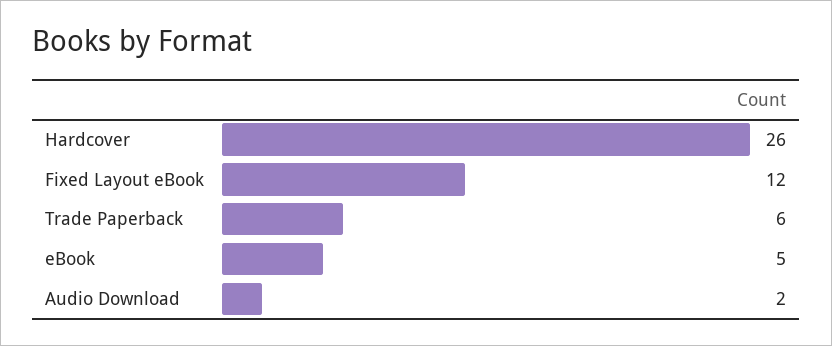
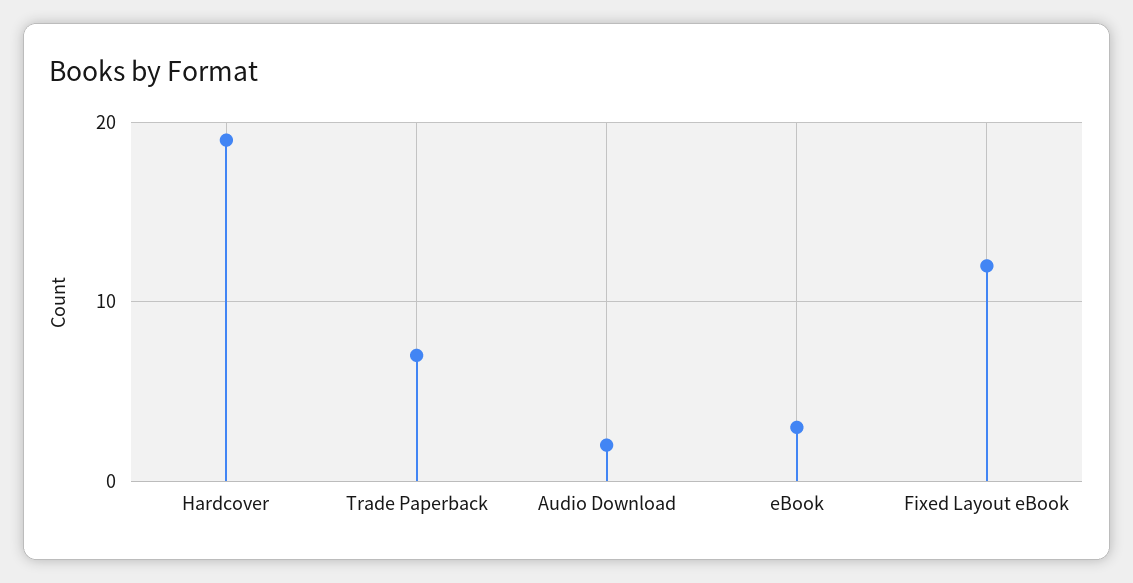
Hardcover: 26 -> 19
Trade Paperback: 6 -> 7
eBook: 5 -> 3

